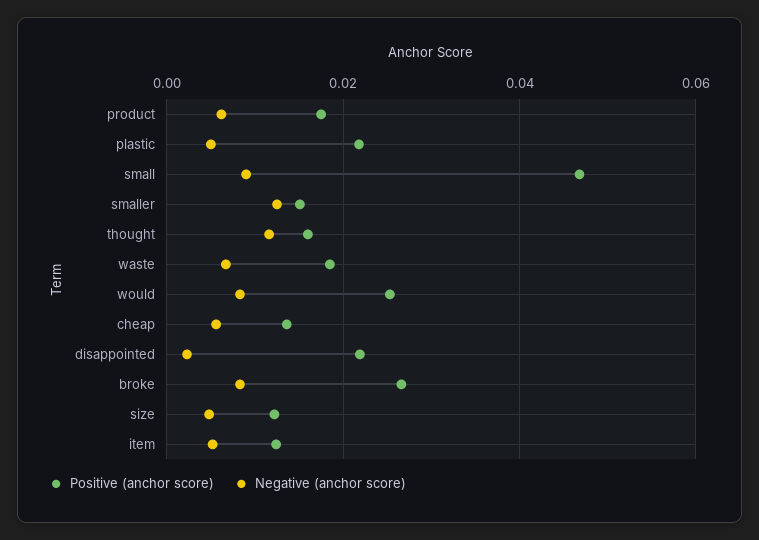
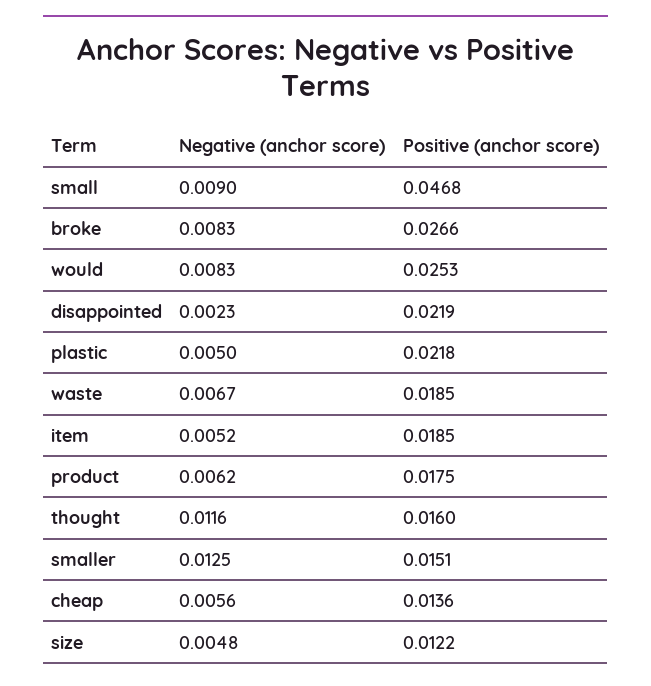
Positive (anchor score), item: 0.012 -> 0.0185

